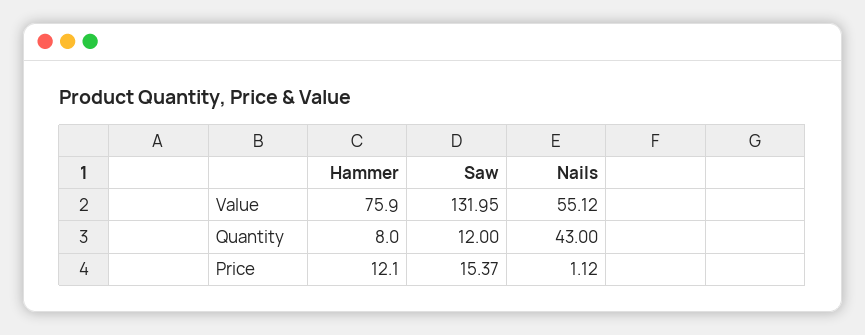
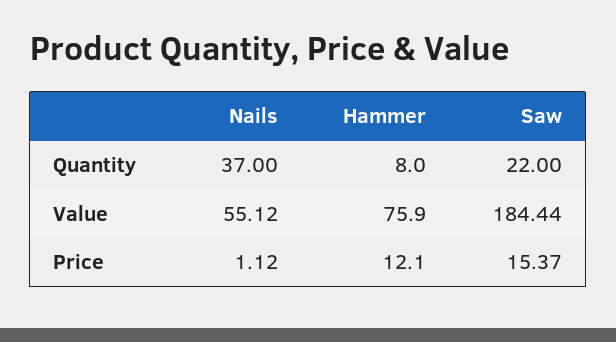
Saw, Value: 131.95 -> 184.44
Saw, Quantity: 12 -> 22
Nails, Quantity: 43 -> 37

